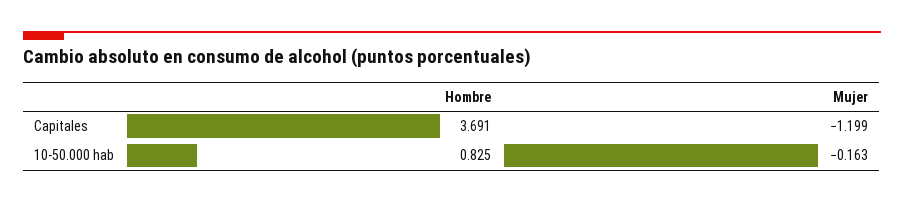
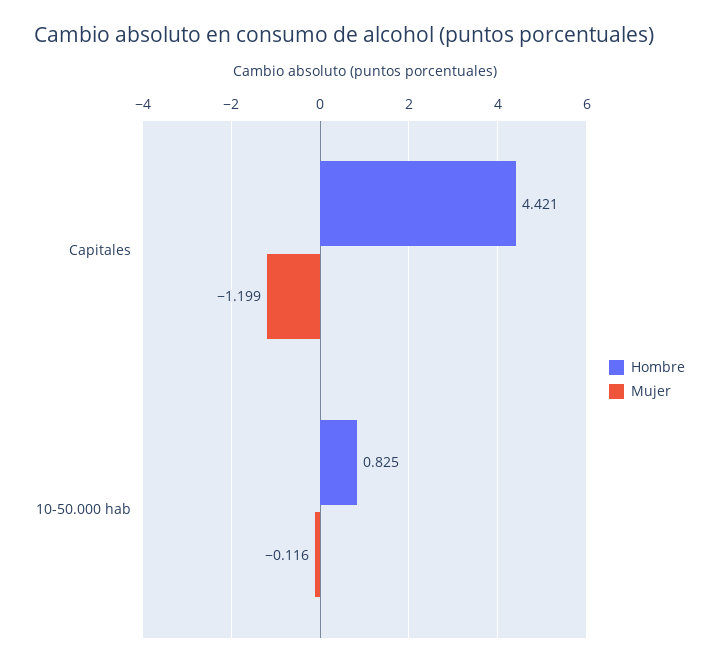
Hombre, Capitales: 3.691 -> 4.421
Mujer, 10-50.000 hab: -0.163 -> -0.116

